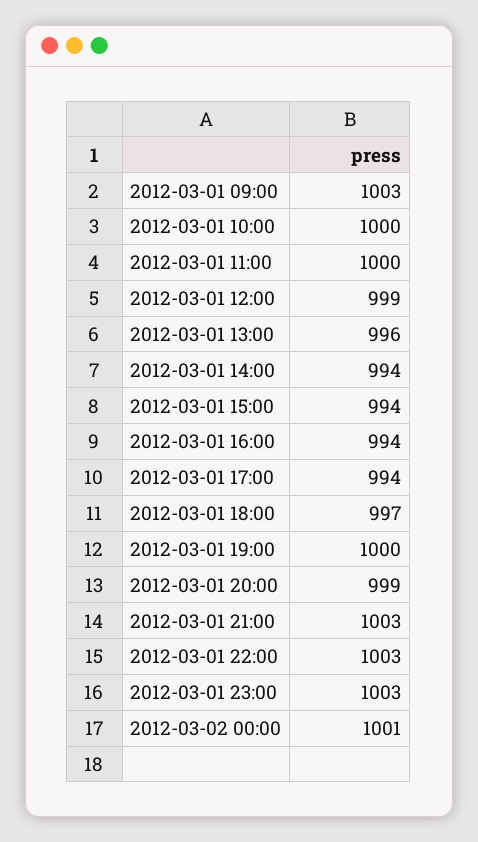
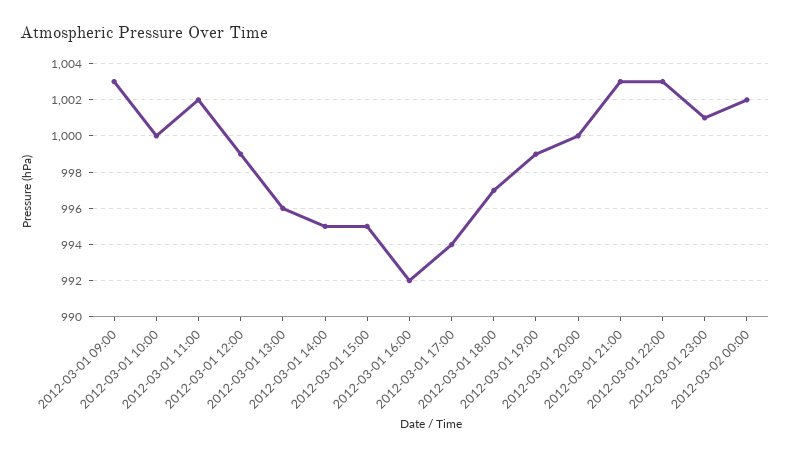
2012-03-01 11:00: 1000 -> 1002
2012-03-01 14:00: 994 -> 995
2012-03-01 15:00: 994 -> 995
2012-03-01 16:00: 994 -> 992
2012-03-01 19:00: 1000 -> 999
2012-03-01 20:00: 999 -> 1000
2012-03-01 23:00: 1003 -> 1001
2012-03-02 00:00: 1001 -> 1002

